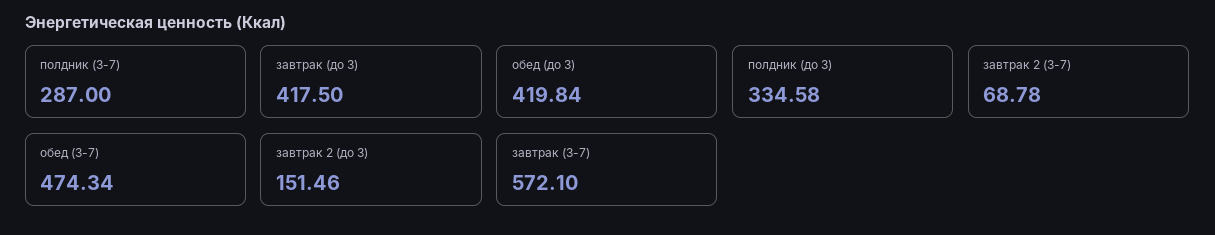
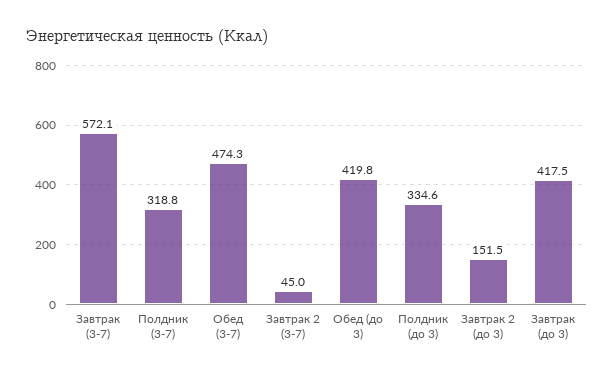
полдник (3-7): 287 -> 318.8
завтрак 2 (3-7): 68.78 -> 45

